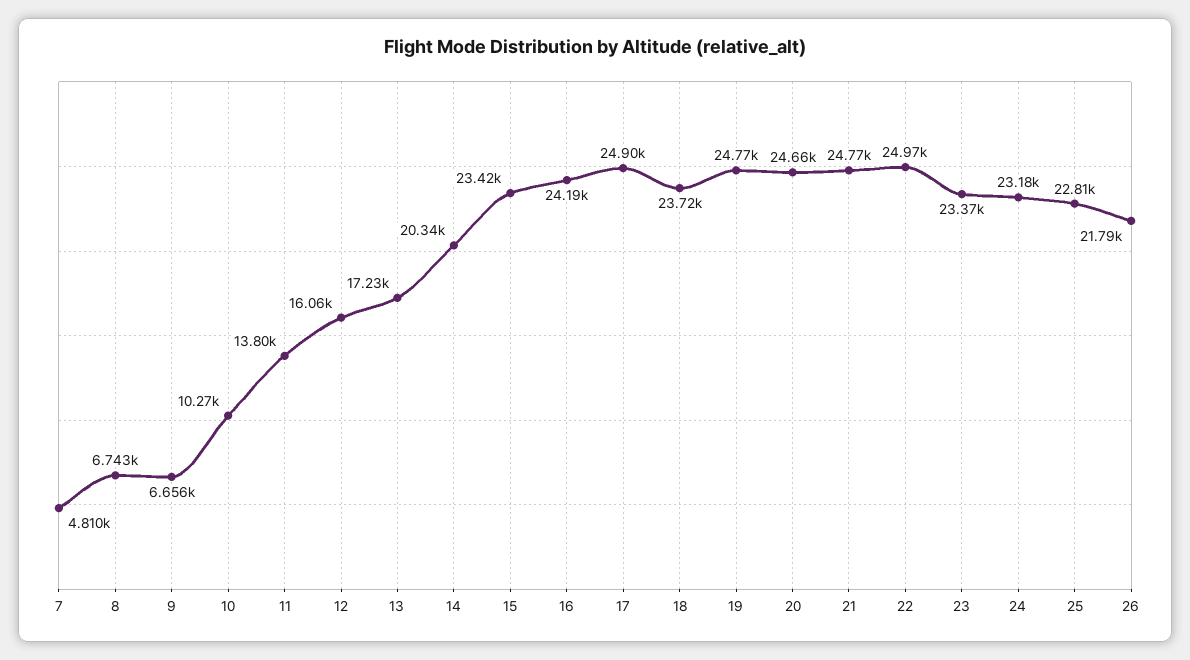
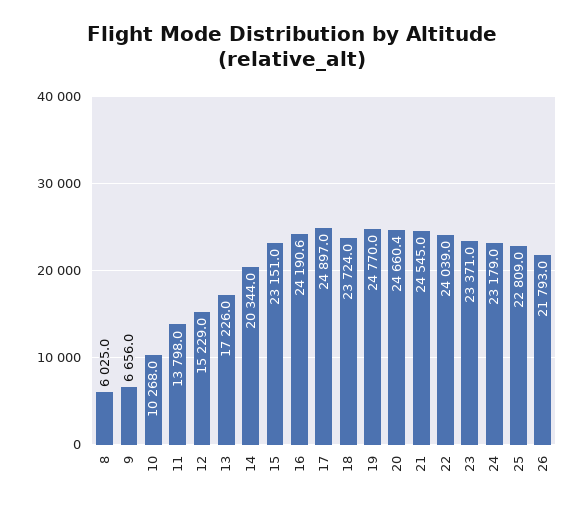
7: 4810 -> none
8: 6743 -> 6025
12: 16060 -> 15229
15: 23420 -> 23151
21: 24770 -> 24545
22: 24970 -> 24039

